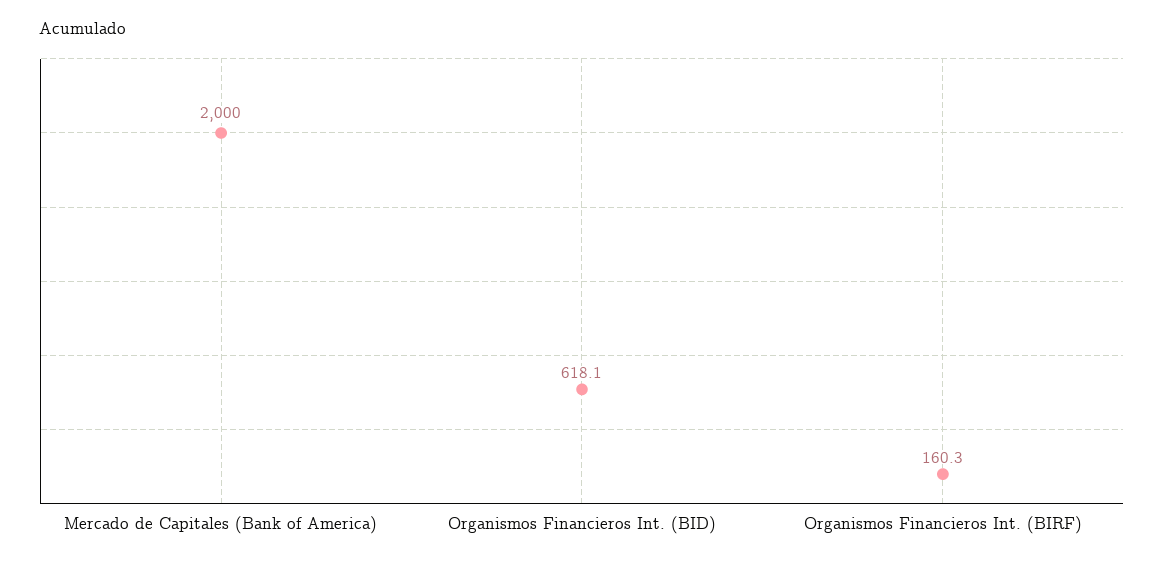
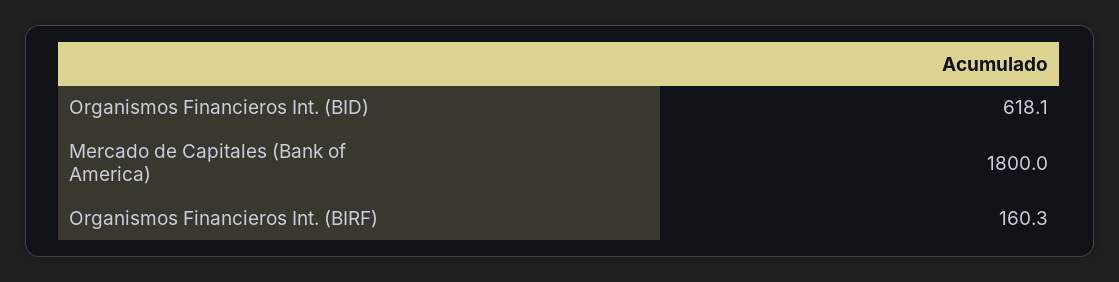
Mercado de Capitales (Bank of America): 2000 -> 1800

